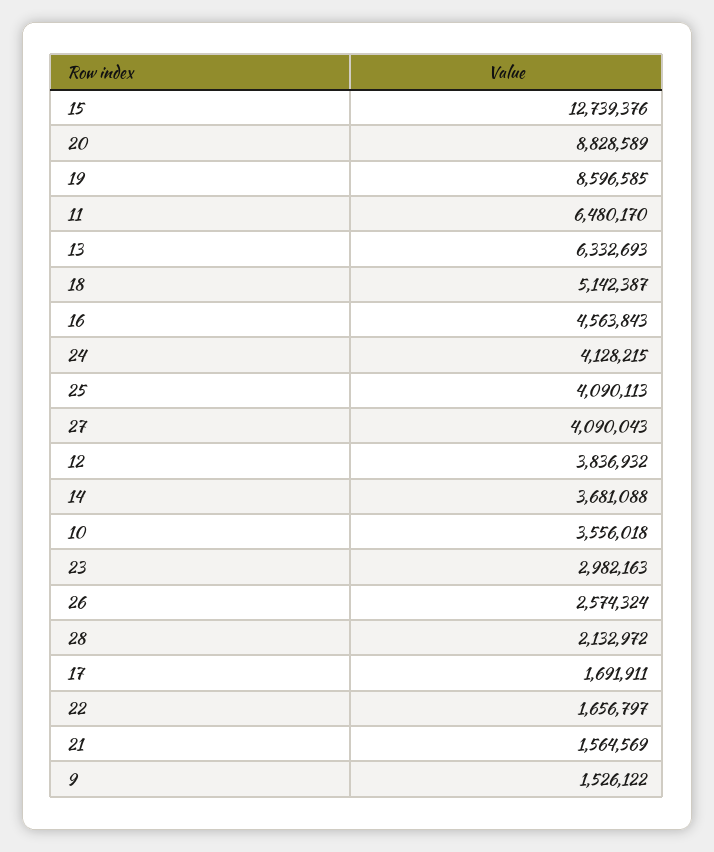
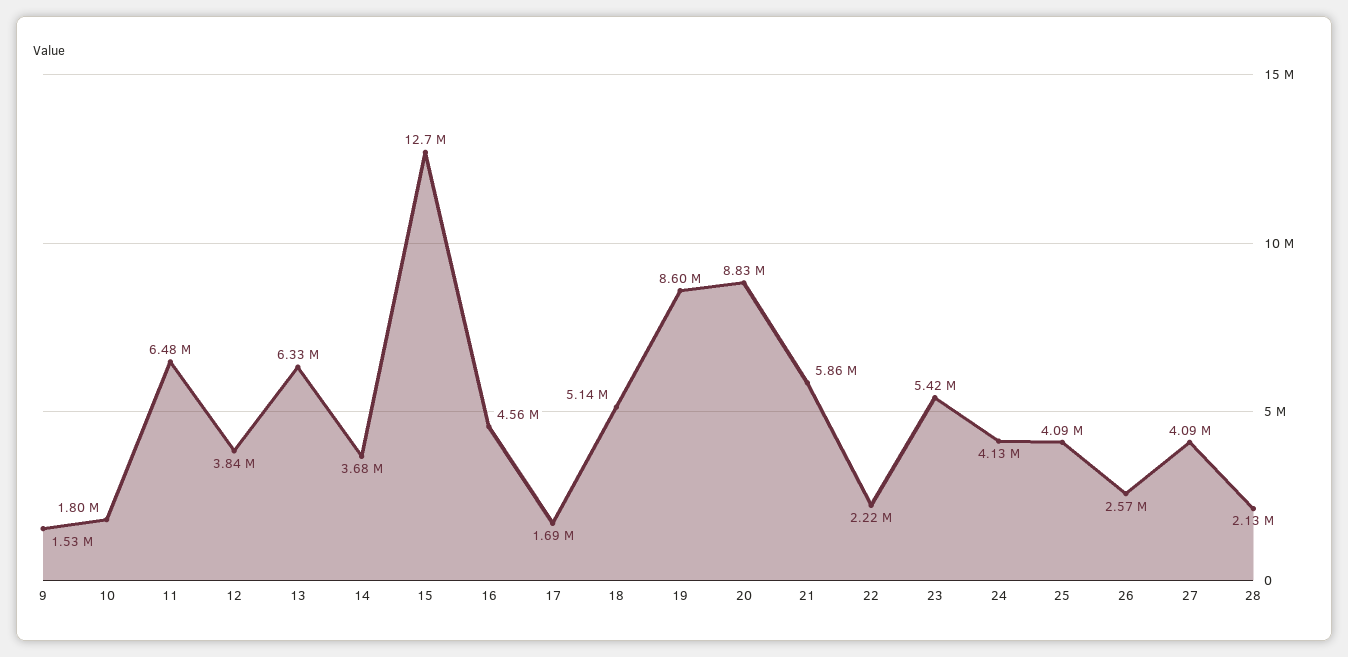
10: 3556018 -> 1800000
23: 2982163 -> 5420000
22: 1656797 -> 2220000
21: 1564569 -> 5860000

